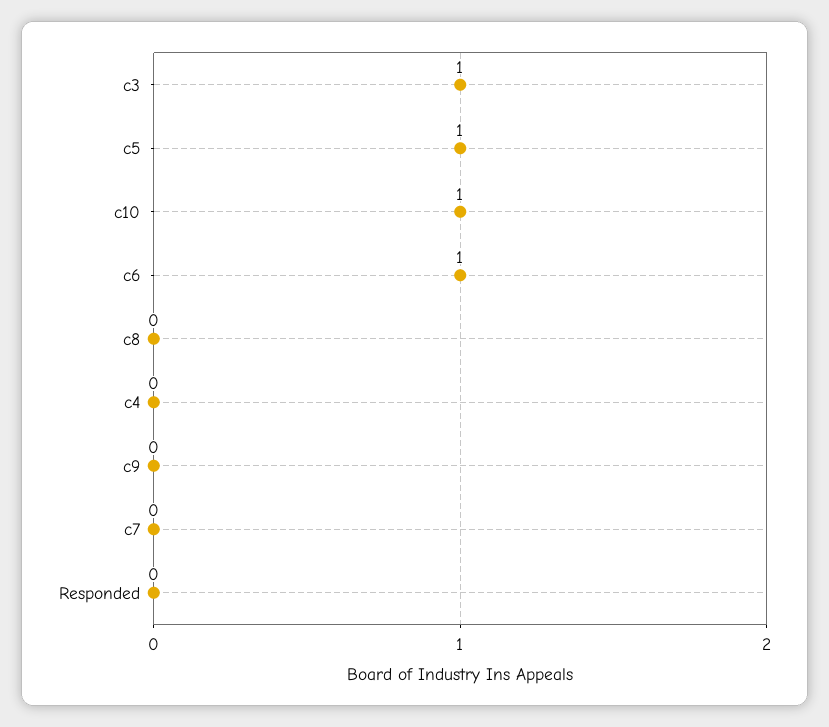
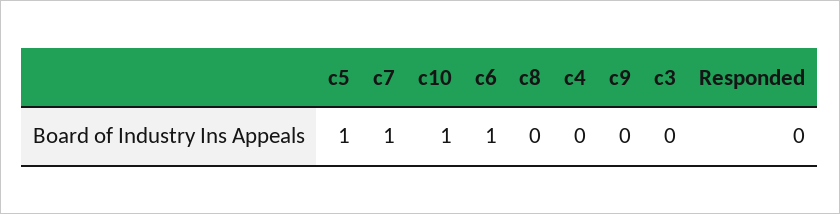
c3: 1 -> 0
c7: 0 -> 1

